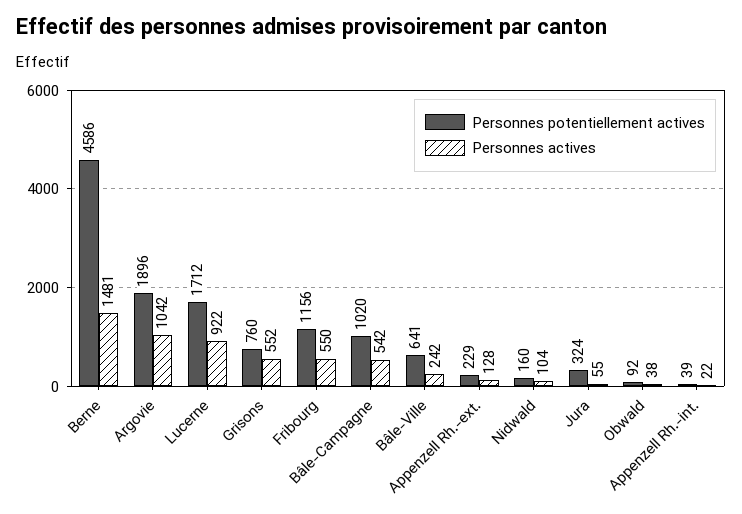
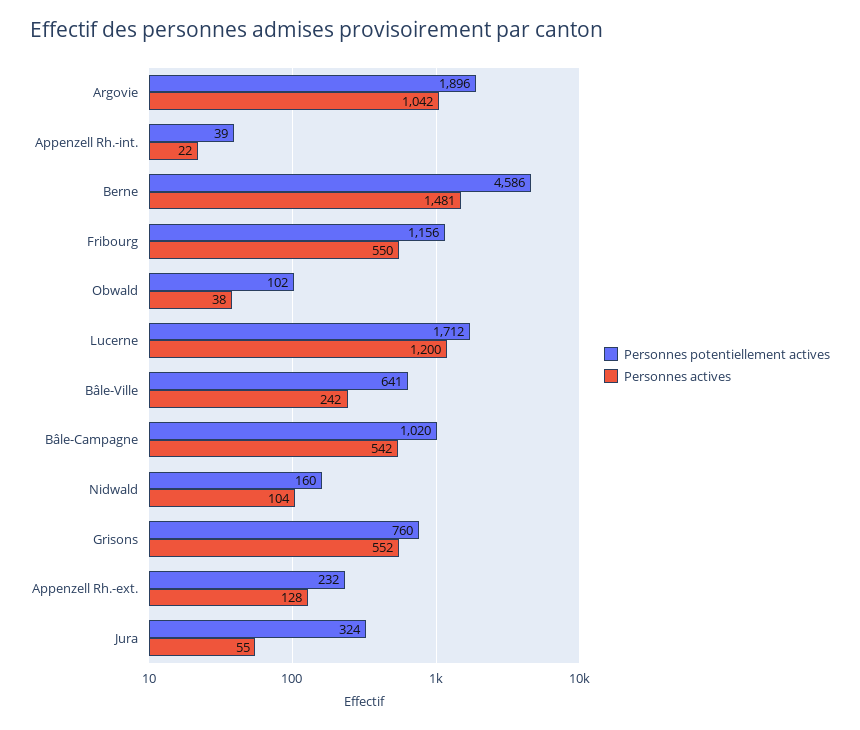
Personnes actives, Lucerne: 922 -> 1200
Personnes potentiellement actives, Appenzell Rh.-ext.: 229 -> 232
Personnes potentiellement actives, Obwald: 92 -> 102

